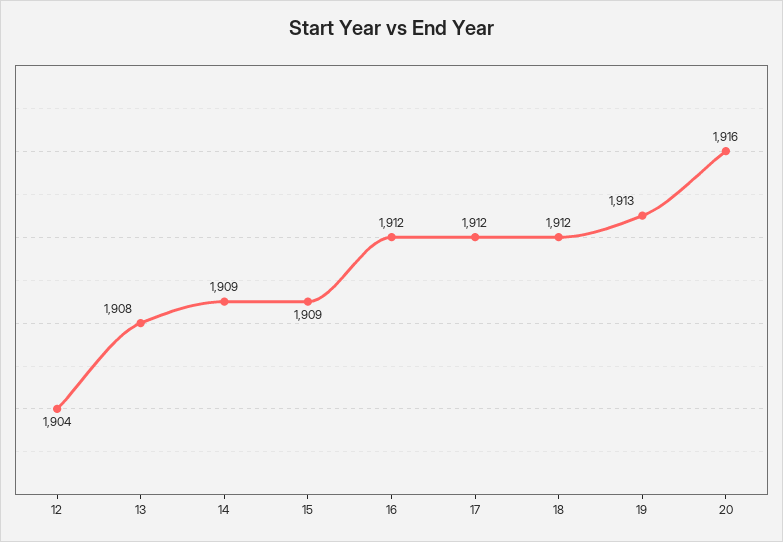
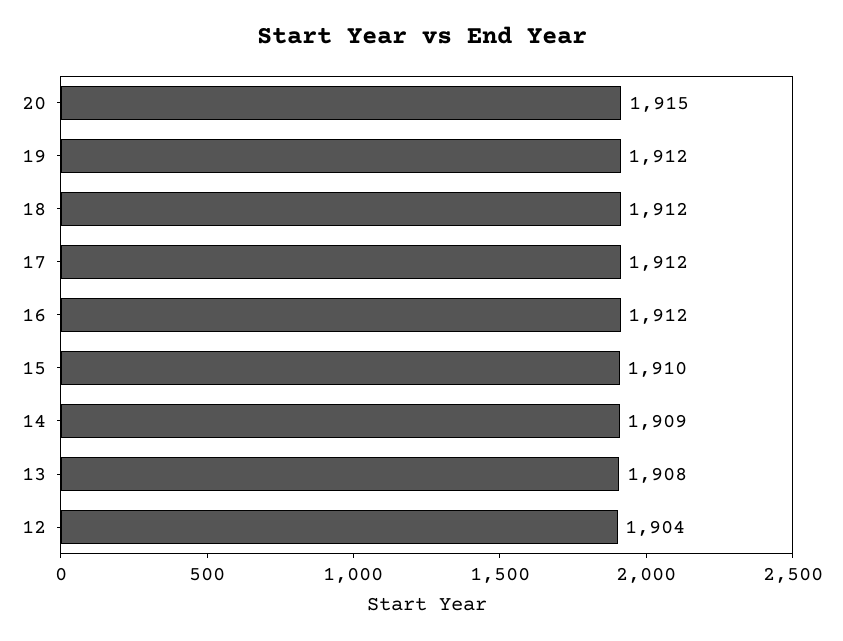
15: 1909 -> 1910
19: 1913 -> 1912
20: 1916 -> 1915

